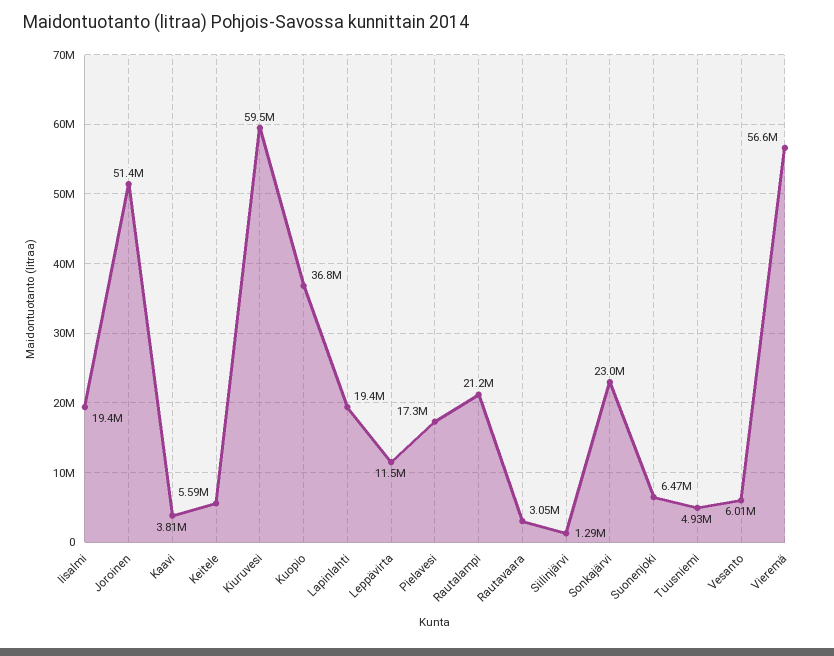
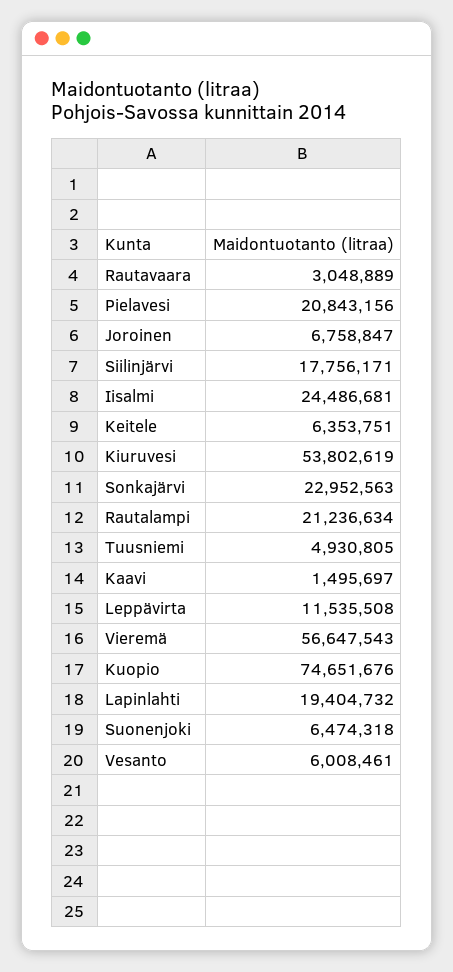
Iisalmi: 19400000 -> 24486681
Joroinen: 51400000 -> 6758847
Kaavi: 3810000 -> 1495697
Keitele: 5590000 -> 6353751
Kiuruvesi: 59500000 -> 53802619
Kuopio: 36800000 -> 74651676
Pielavesi: 17300000 -> 20843156
Siilinjärvi: 1290000 -> 17756171

